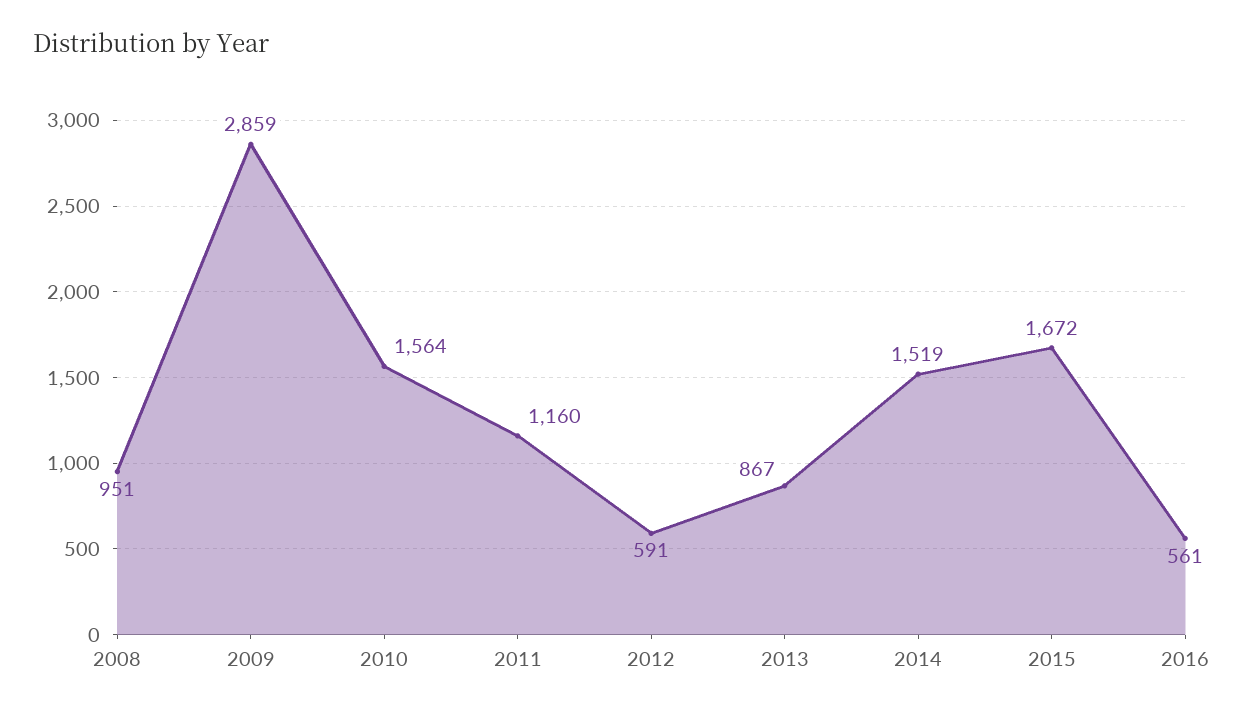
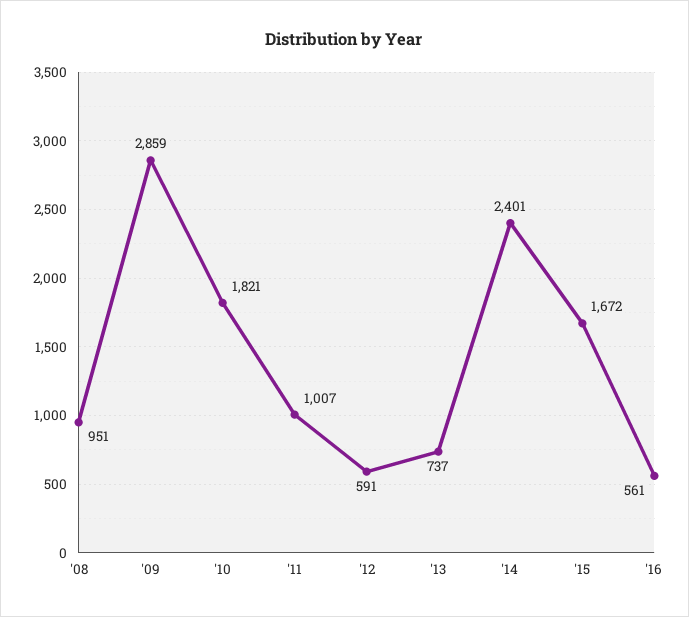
2010: 1564 -> 1821
2011: 1160 -> 1007
2013: 867 -> 737
2014: 1519 -> 2401

